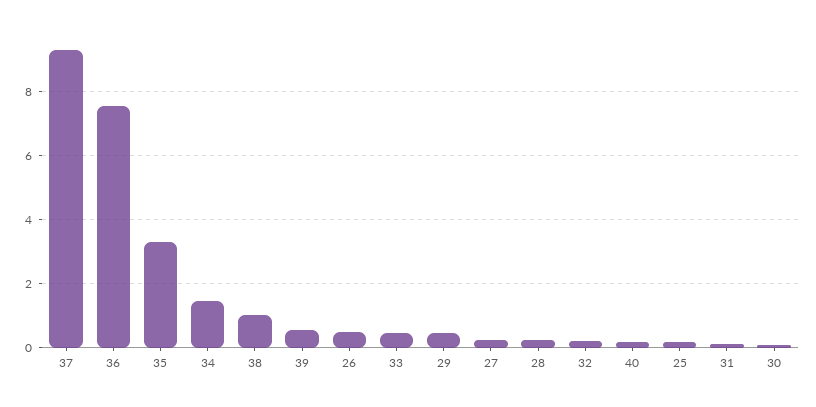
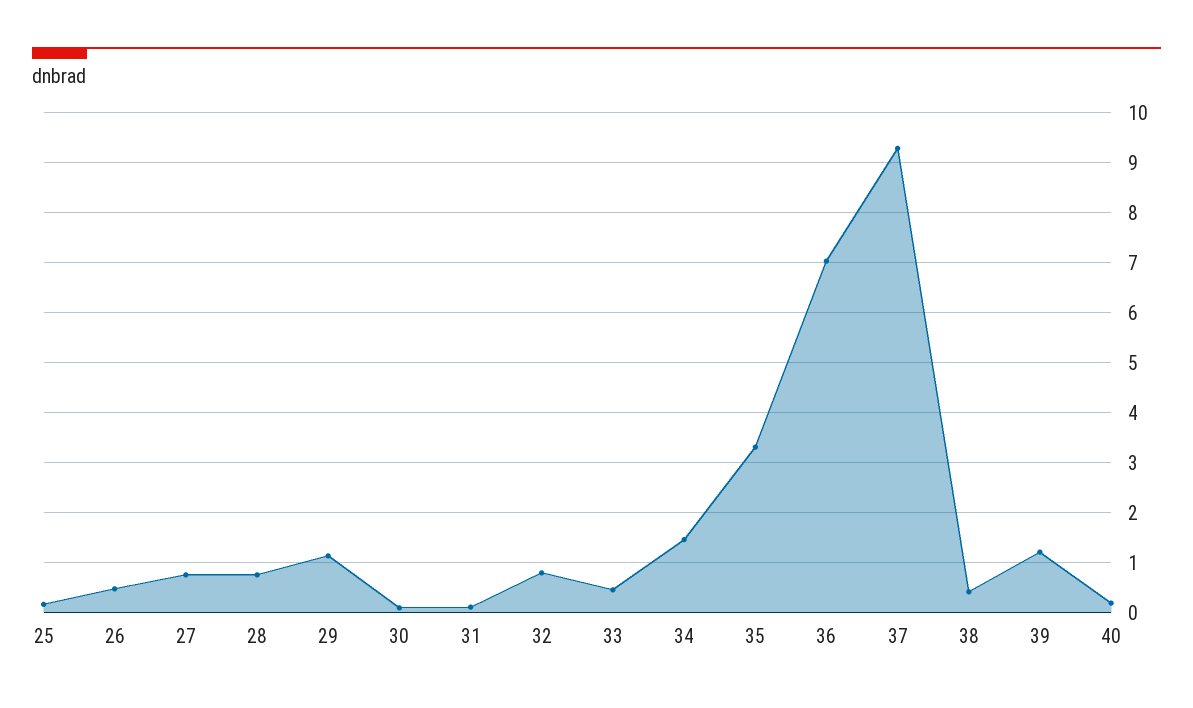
36: 7.6 -> 7
38: 1 -> 0.4
39: 0.6 -> 1.2
29: 0.4 -> 1.2
27: 0.2 -> 0.8
28: 0.2 -> 0.8
32: 0.2 -> 0.8

